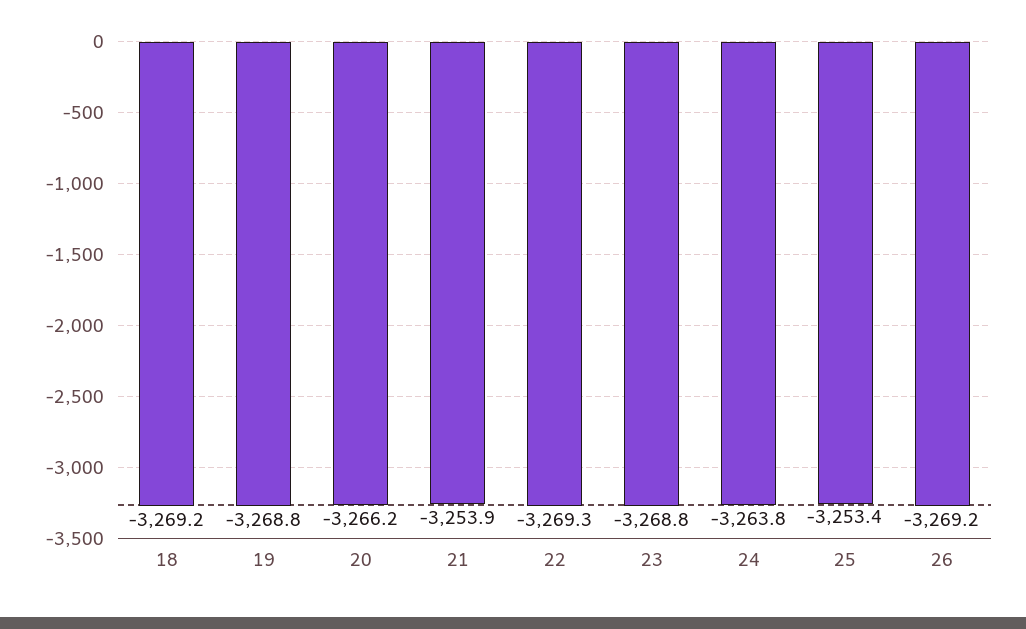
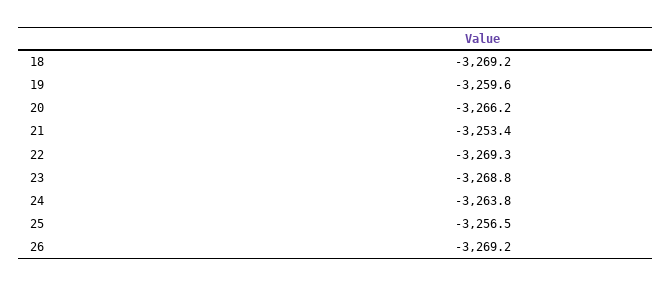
19: -3268.8 -> -3259.6
21: -3253.9 -> -3253.4
25: -3253.4 -> -3256.5

